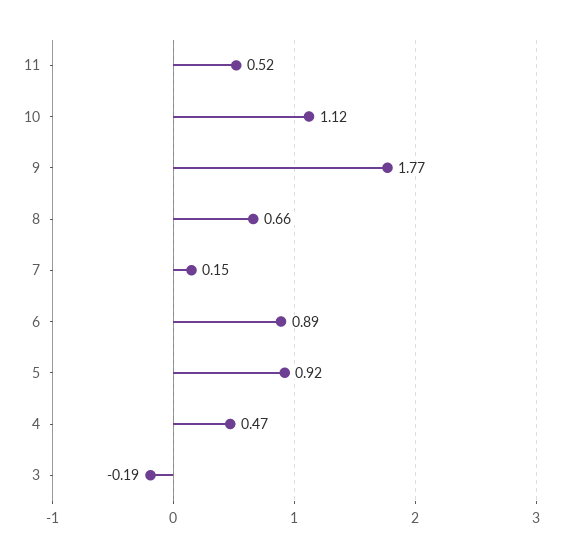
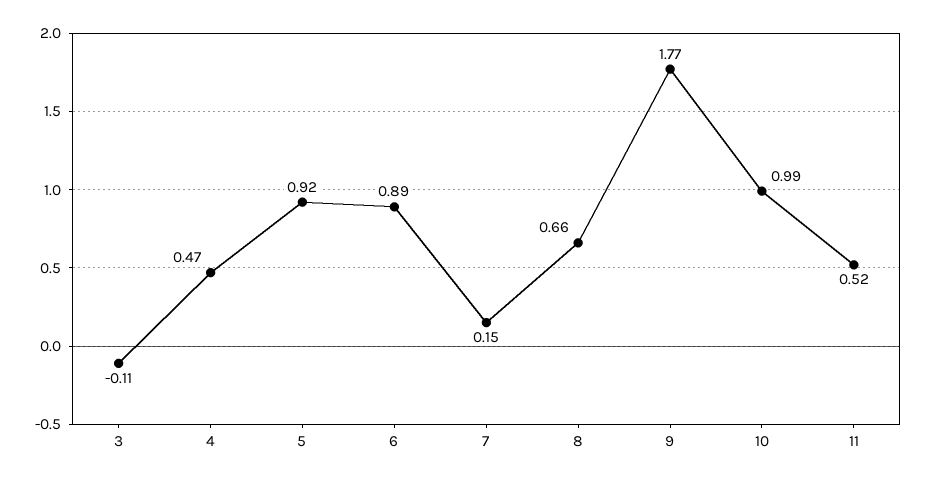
10: 1.12 -> 0.99
3: -0.19 -> -0.11

